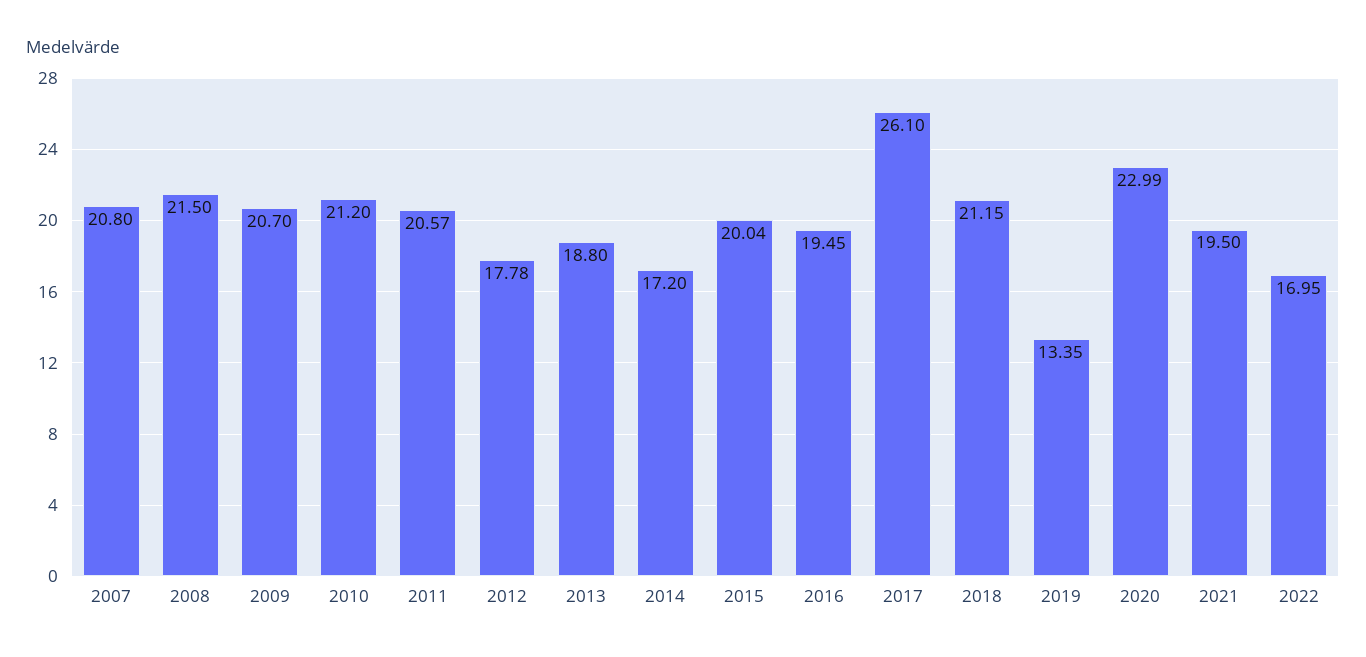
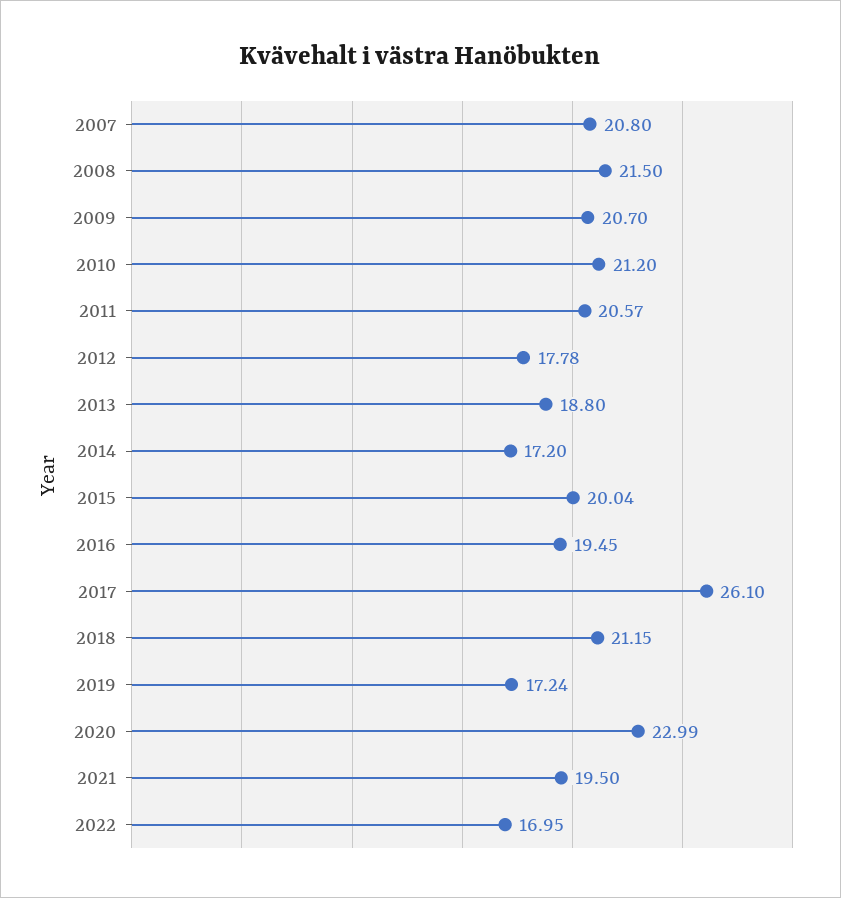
2019: 13.35 -> 17.24

